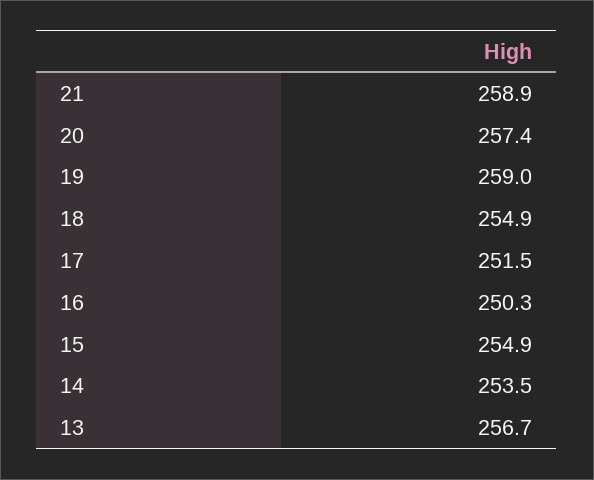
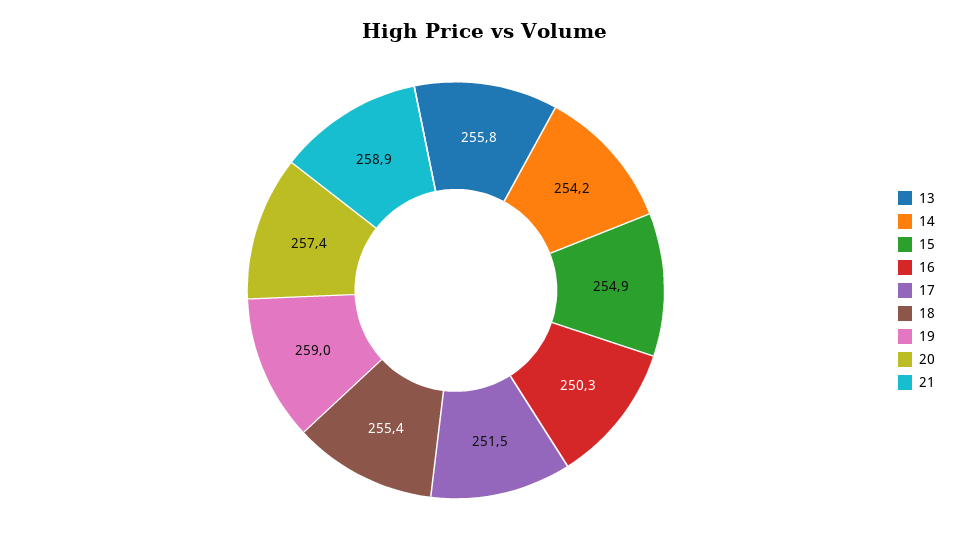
18: 254.9 -> 255.4
14: 253.5 -> 254.2
13: 256.7 -> 255.8

